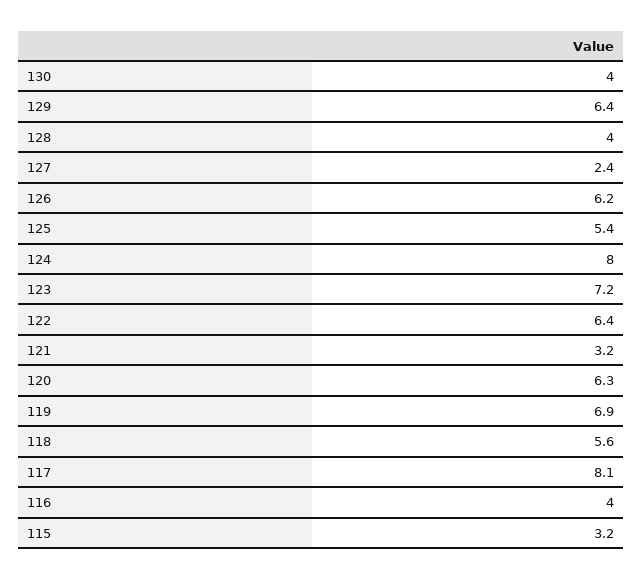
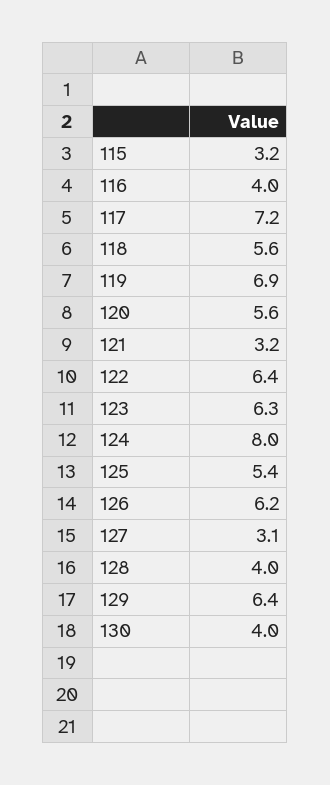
127: 2.4 -> 3.1
123: 7.2 -> 6.3
120: 6.3 -> 5.6
117: 8.1 -> 7.2

